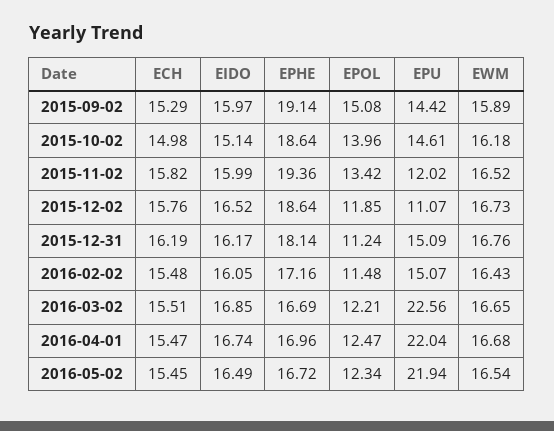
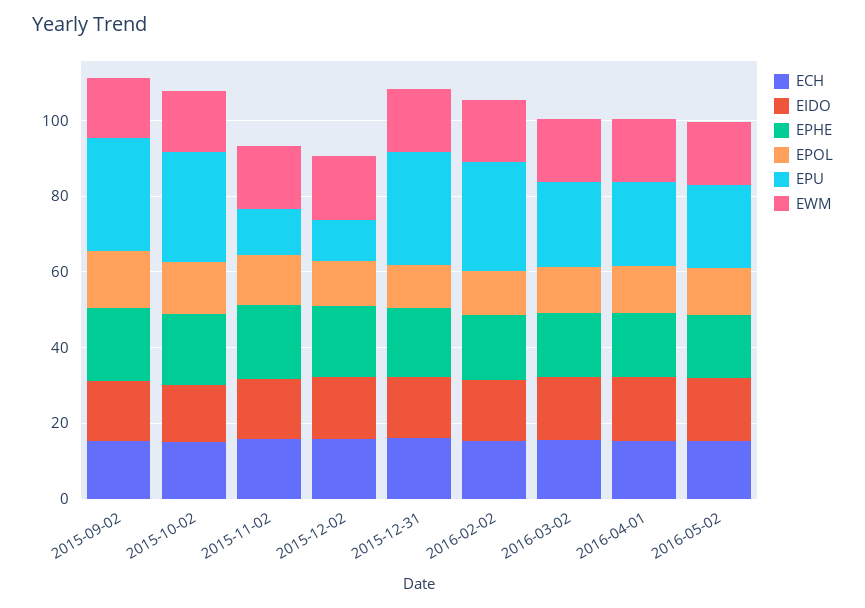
EPU, 2015-09-02: 14.42 -> 30
EPU, 2015-10-02: 14.61 -> 30
EPU, 2015-12-31: 15.09 -> 30
EPU, 2016-02-02: 15.07 -> 30

